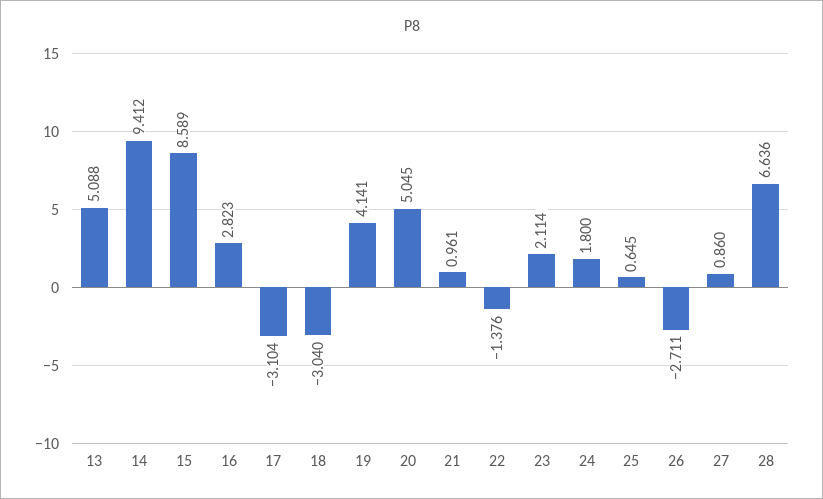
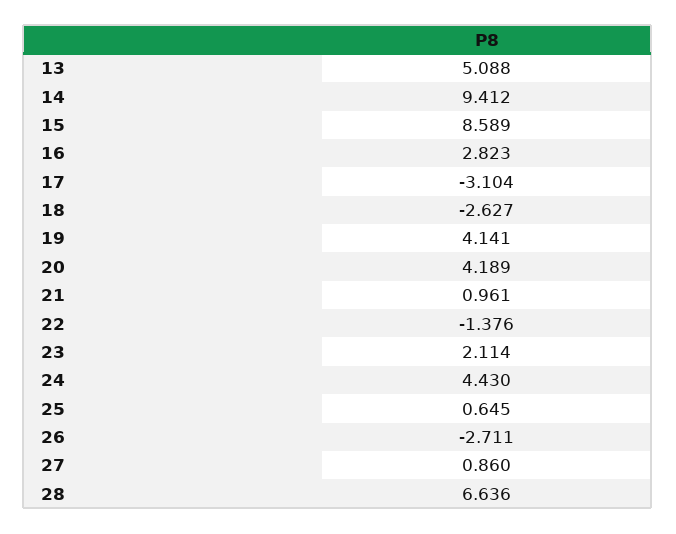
18: -3.04 -> -2.627
20: 5.045 -> 4.189
24: 1.8 -> 4.43

